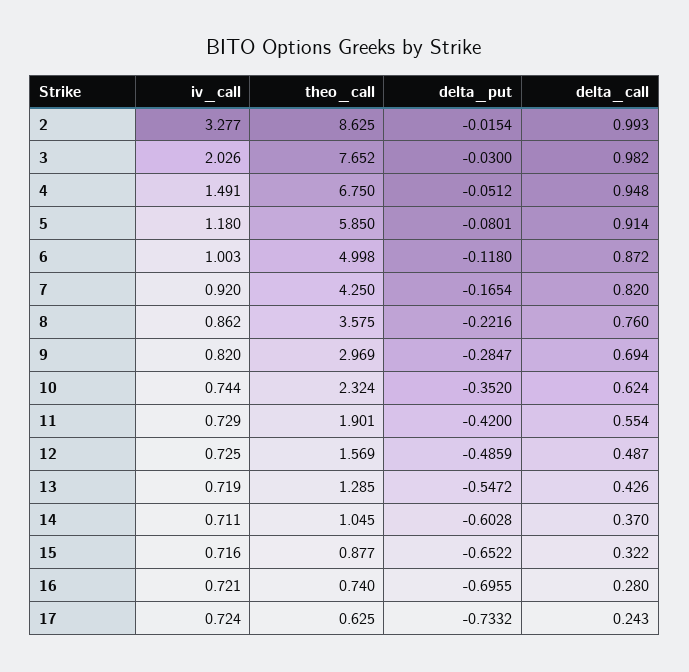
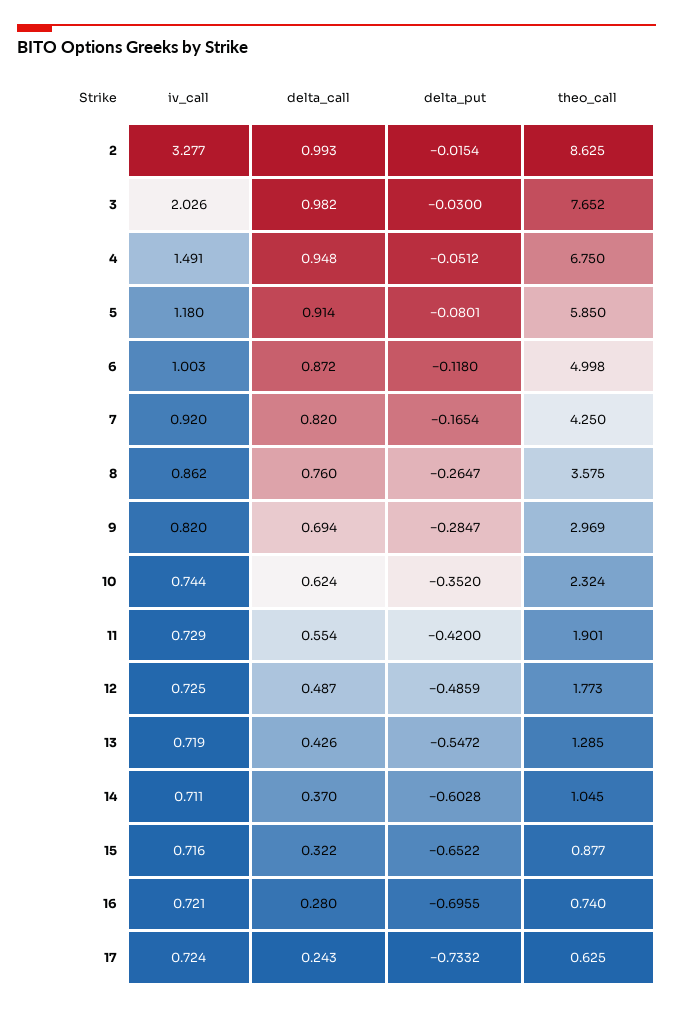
delta_put, 8: -0.2216 -> -0.2647
theo_call, 12: 1.569 -> 1.773

